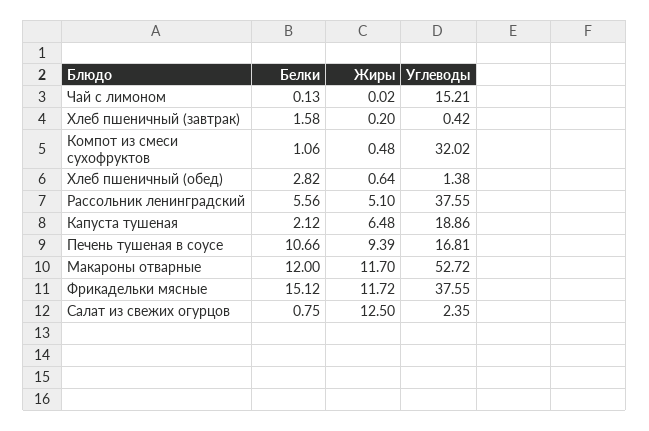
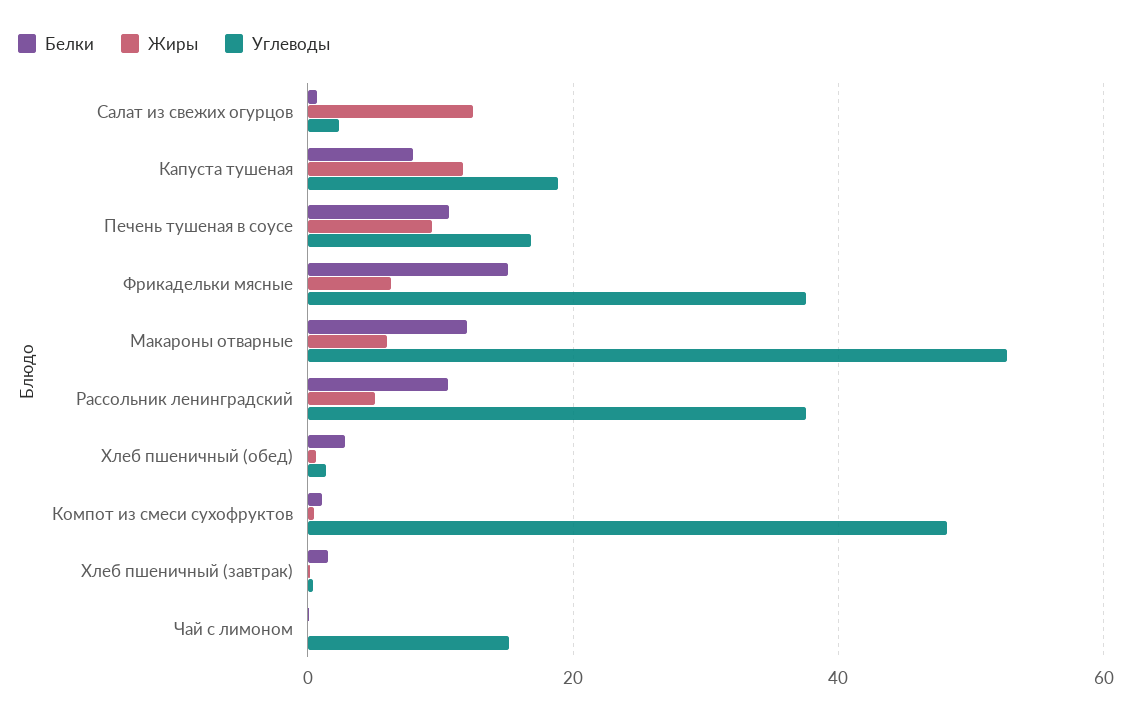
Углеводы, Компот из смеси сухофруктов: 32.02 -> 48
Белки, Рассольник ленинградский: 5.56 -> 10
Белки, Капуста тушеная: 2.12 -> 8
Жиры, Капуста тушеная: 6.48 -> 12
Жиры, Макароны отварные: 11.7 -> 6
Жиры, Фрикадельки мясные: 11.72 -> 6

